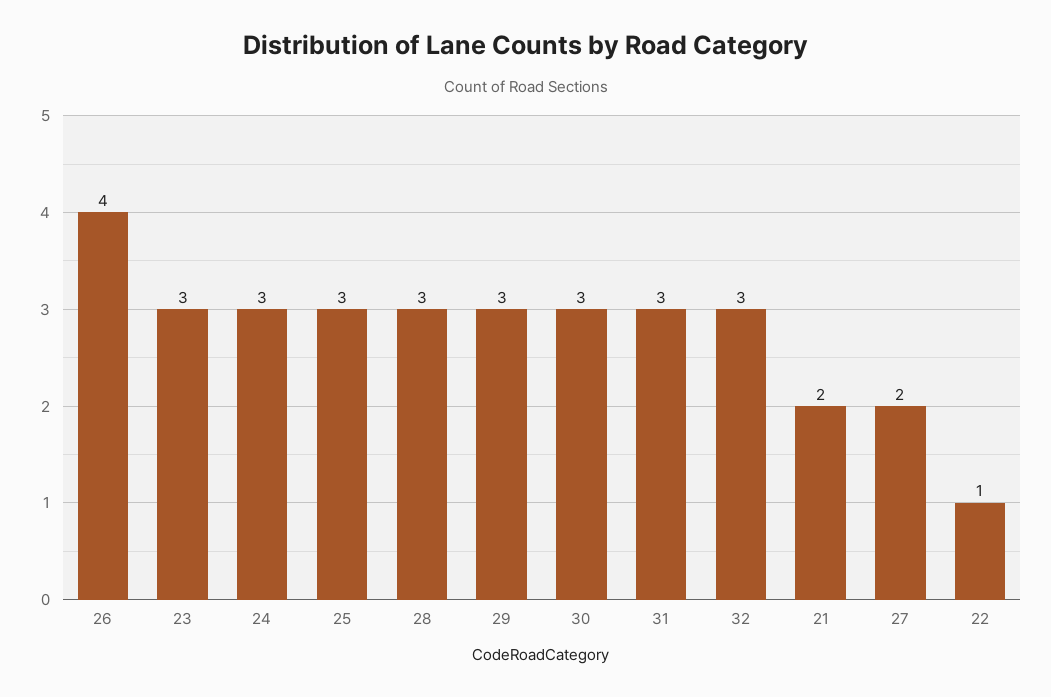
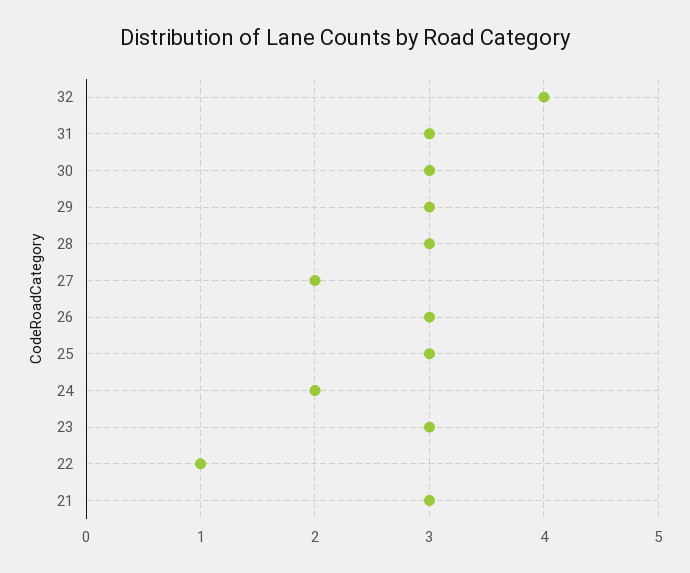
26: 4 -> 3
24: 3 -> 2
32: 3 -> 4
21: 2 -> 3

